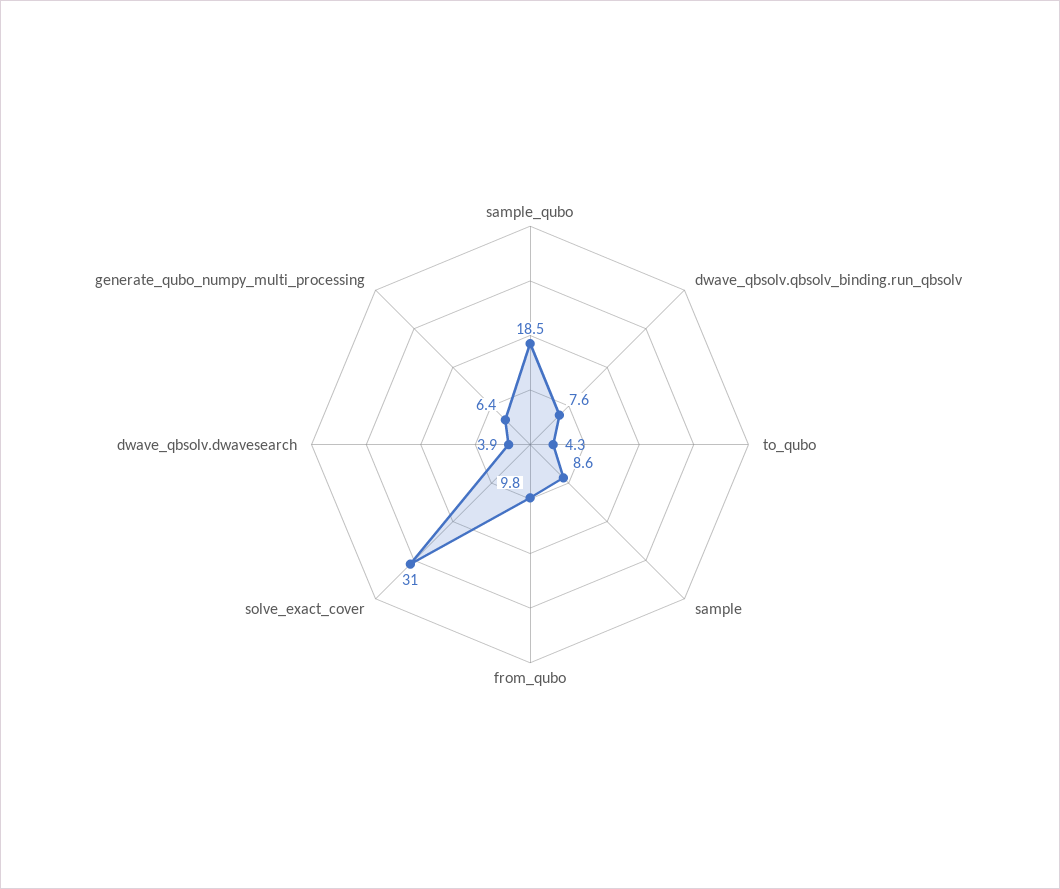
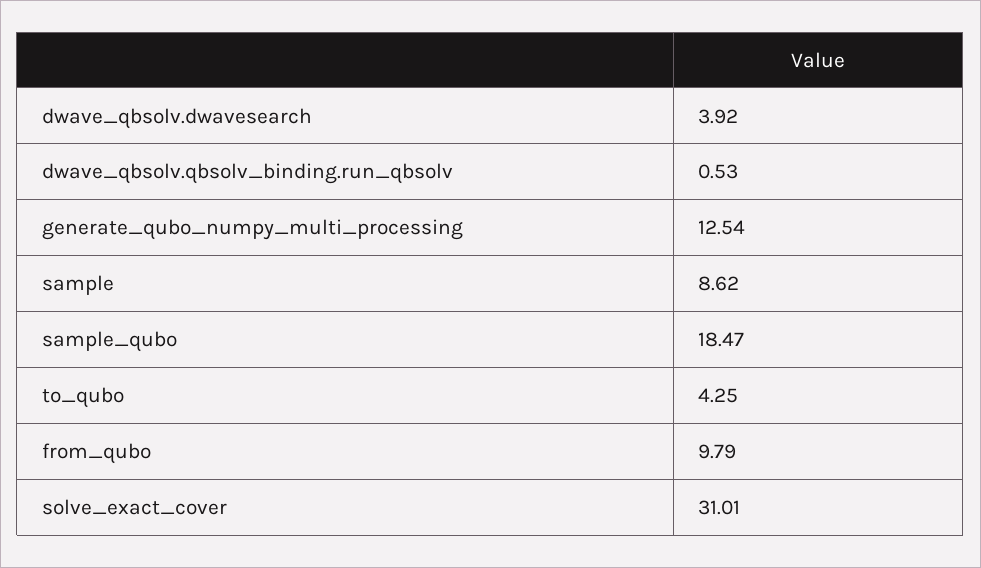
dwave_qbsolv.qbsolv_binding.run_qbsolv: 7.6 -> 0.53
generate_qubo_numpy_multi_processing: 6.4 -> 12.54

